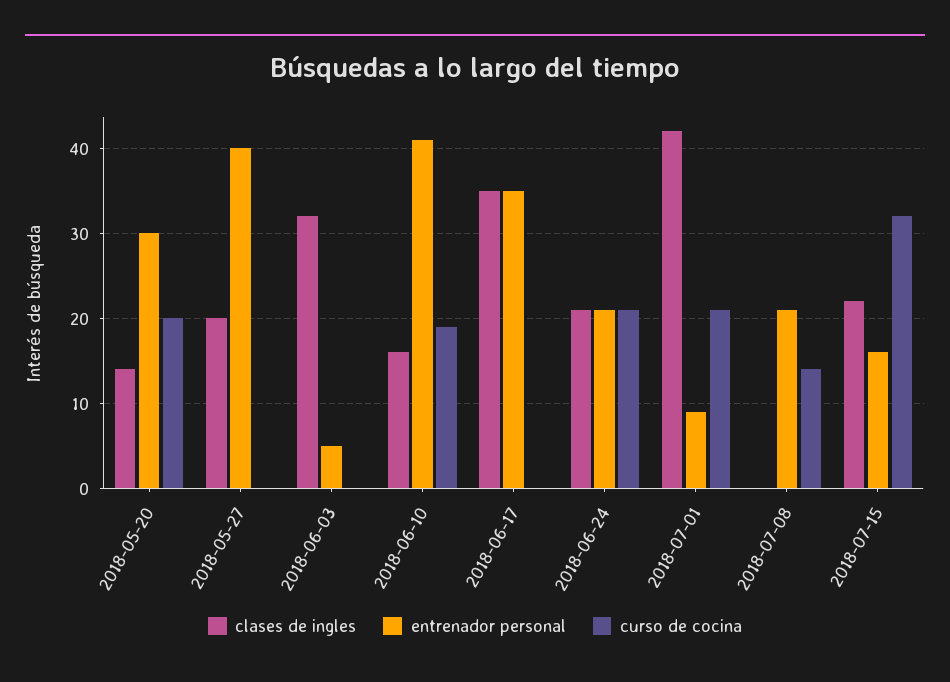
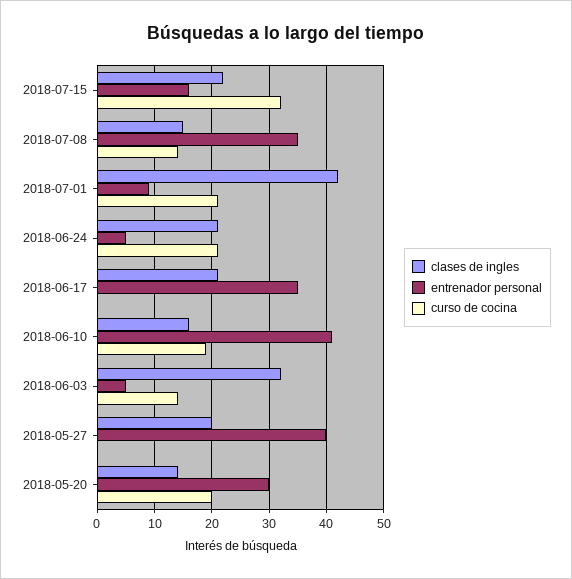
curso de cocina, 2018-06-03: 0 -> 15
clases de ingles, 2018-06-17: 35 -> 20
entrenador personal, 2018-06-24: 21 -> 5
clases de ingles, 2018-07-08: 0 -> 15
entrenador personal, 2018-07-08: 21 -> 35

